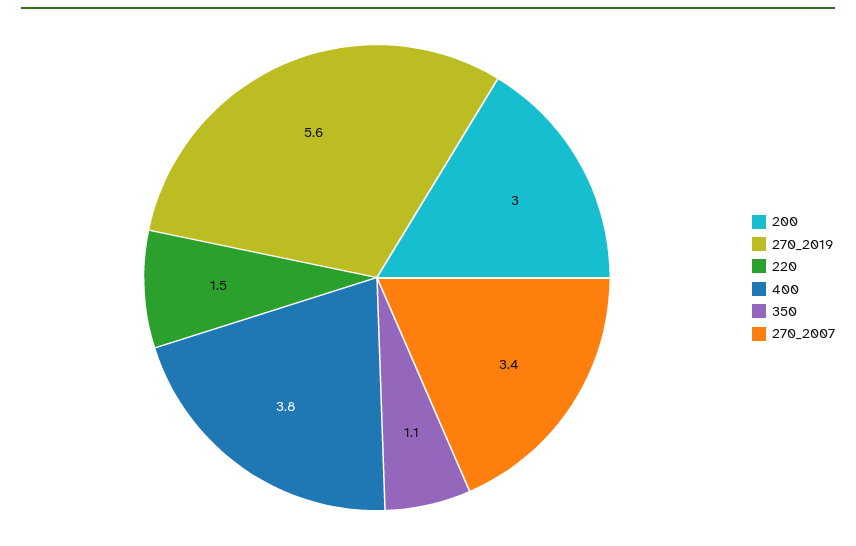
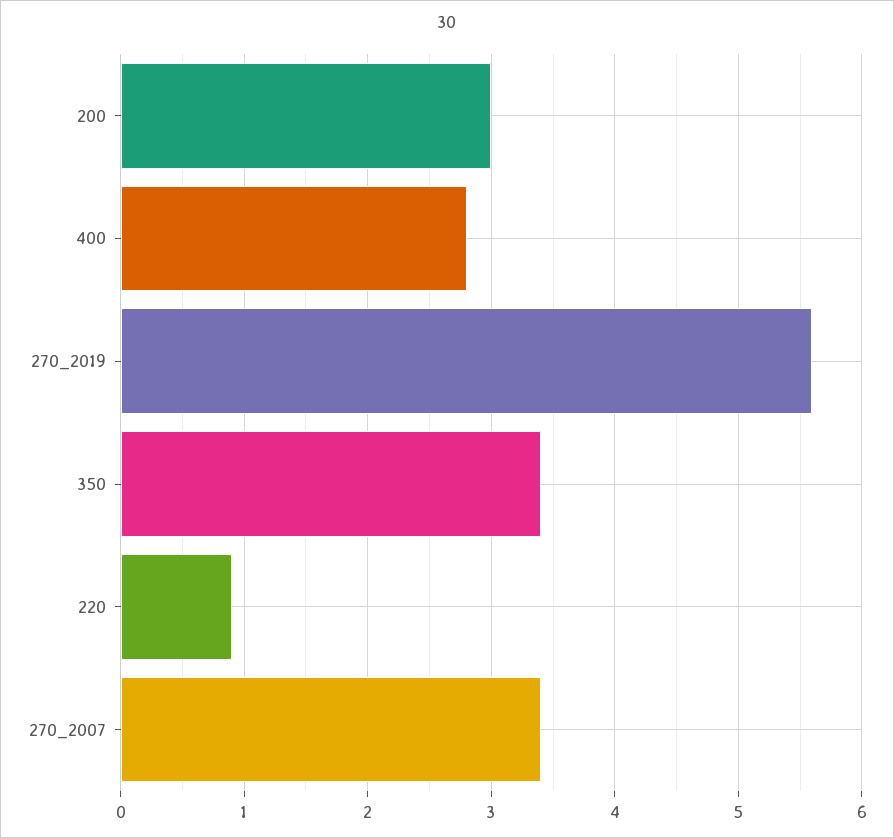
220: 1.5 -> 0.9
400: 3.8 -> 2.8
350: 1.1 -> 3.4

